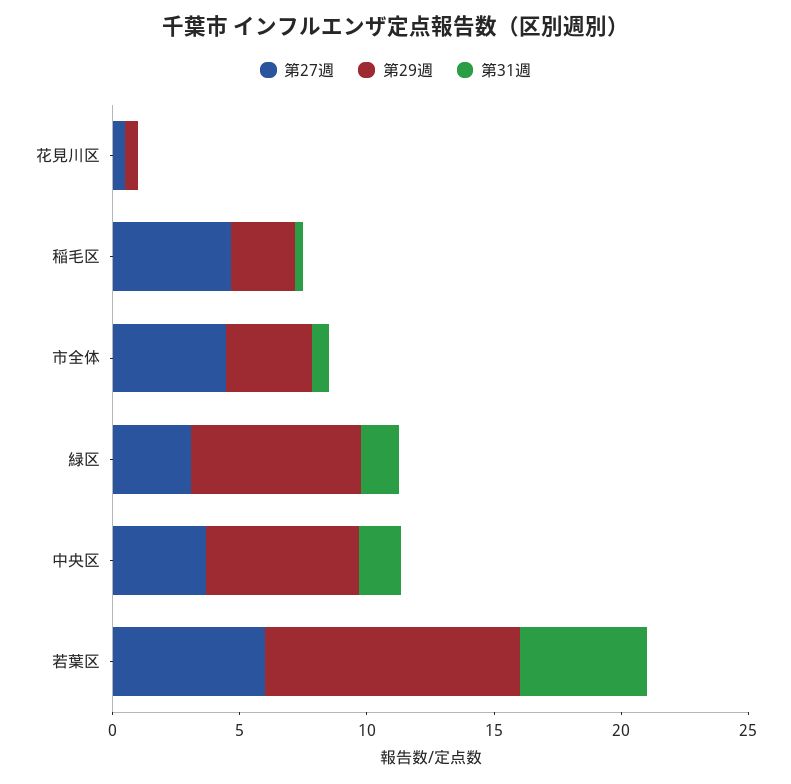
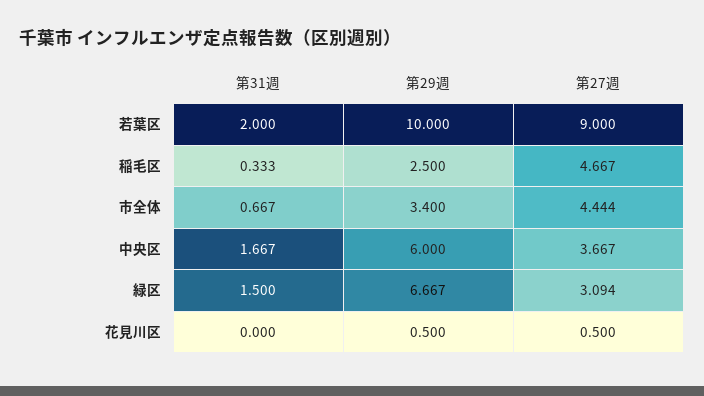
第27週, 若葉区: 6 -> 9
第31週, 若葉区: 5 -> 2

